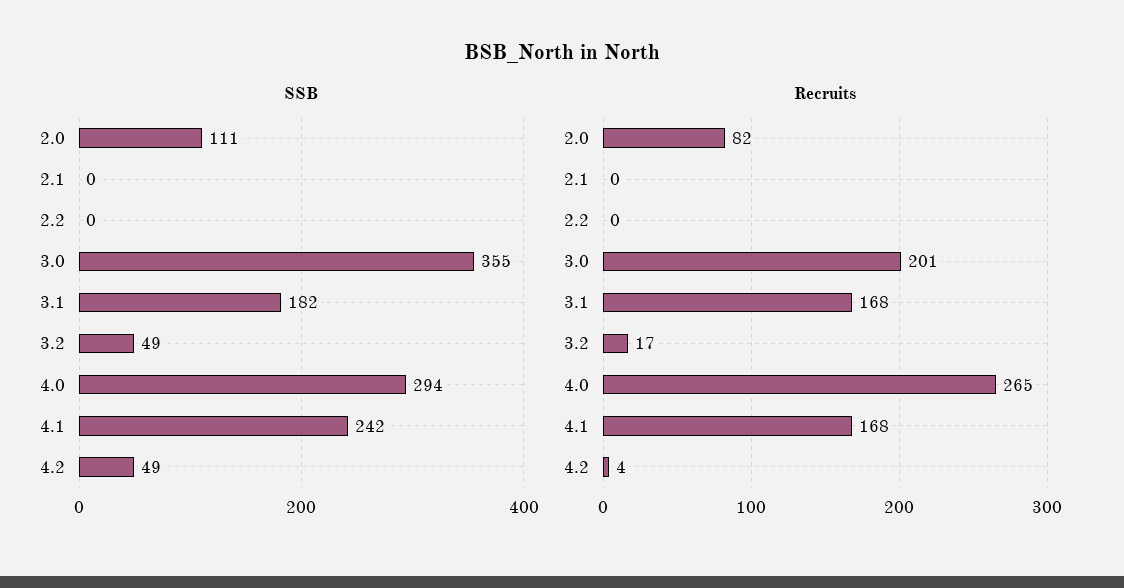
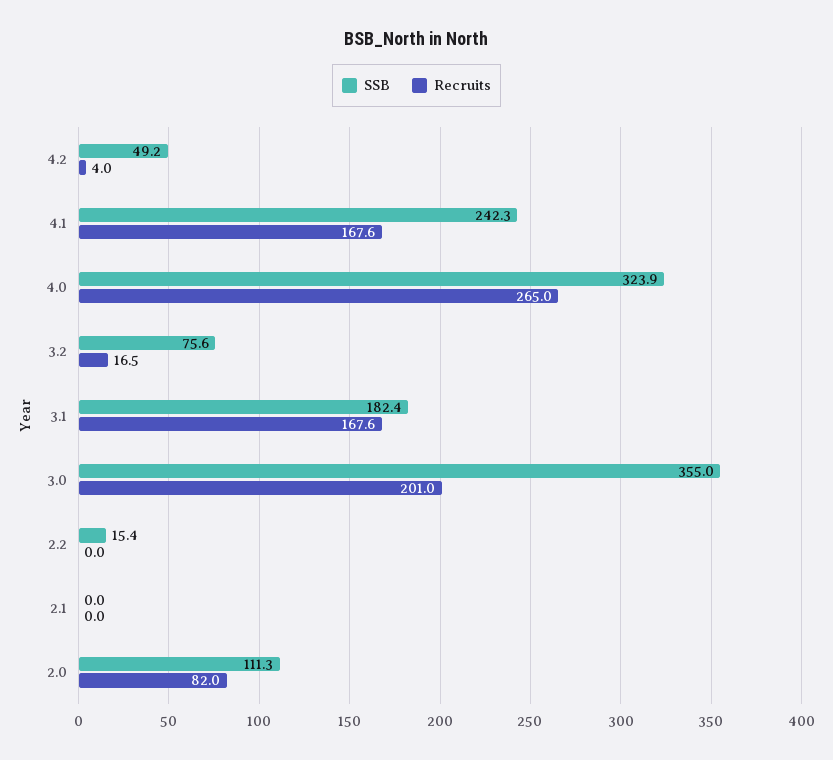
SSB, 2.2: 0 -> 15.4
SSB, 3.2: 49 -> 75.6
SSB, 4.0: 294 -> 323.9

